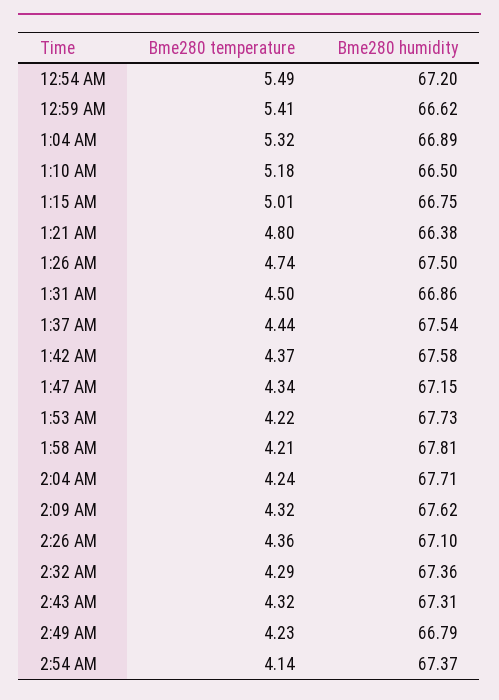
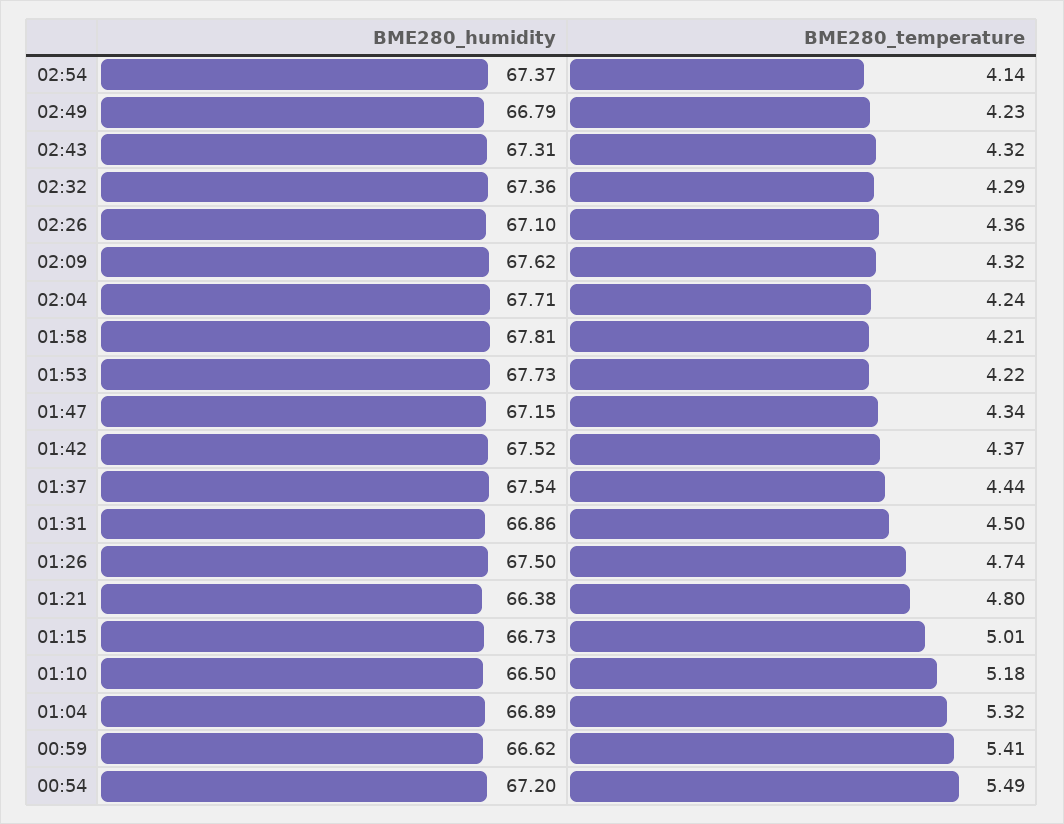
Bme280 humidity, 1:15 AM: 66.75 -> 66.73
Bme280 humidity, 1:42 AM: 67.58 -> 67.52

